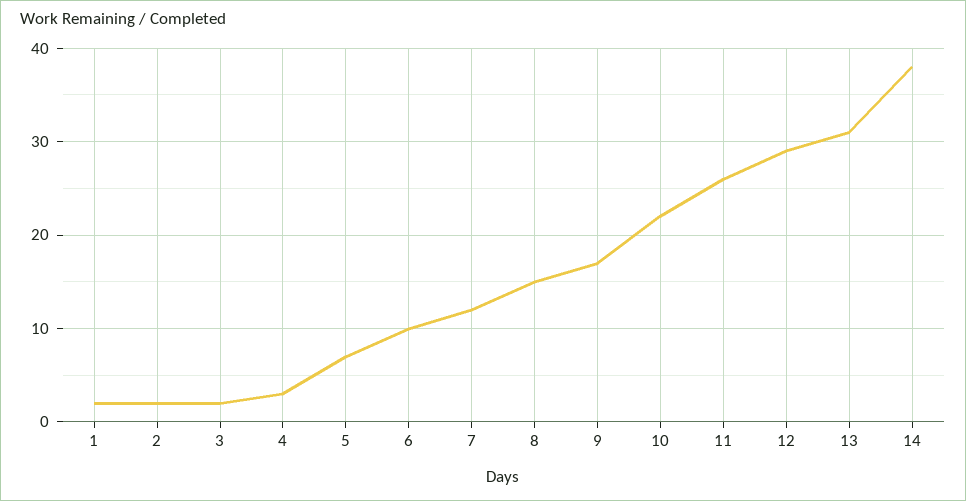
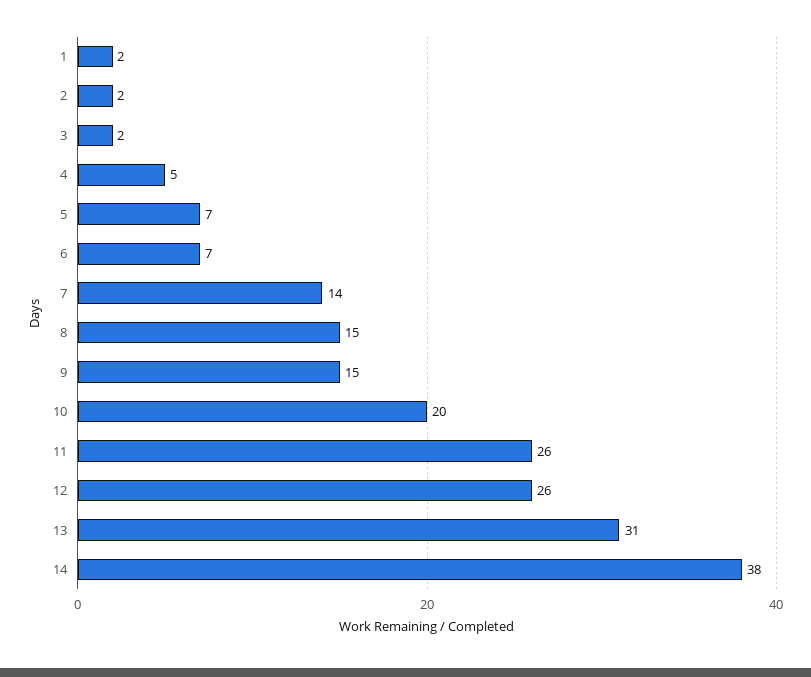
4: 3 -> 5
6: 10 -> 7
7: 12 -> 14
9: 17 -> 15
10: 22 -> 20
12: 29 -> 26

